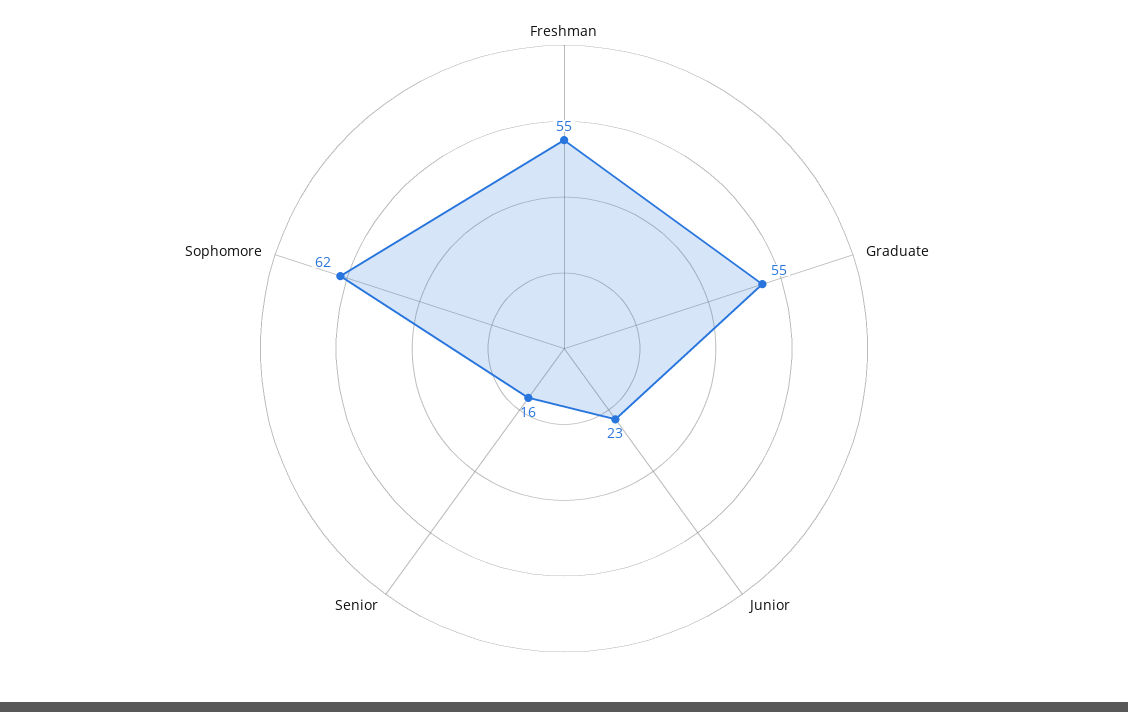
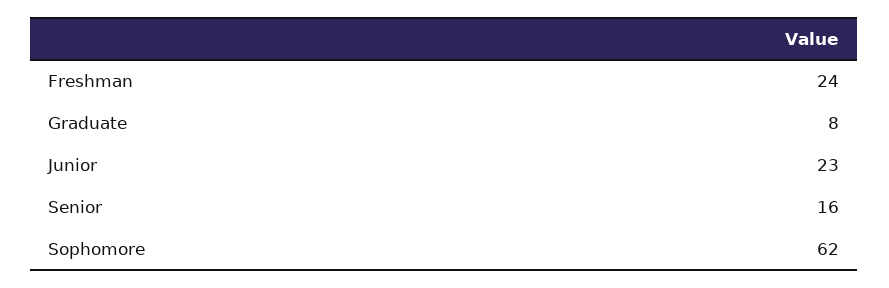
Freshman: 55 -> 24
Graduate: 55 -> 8

